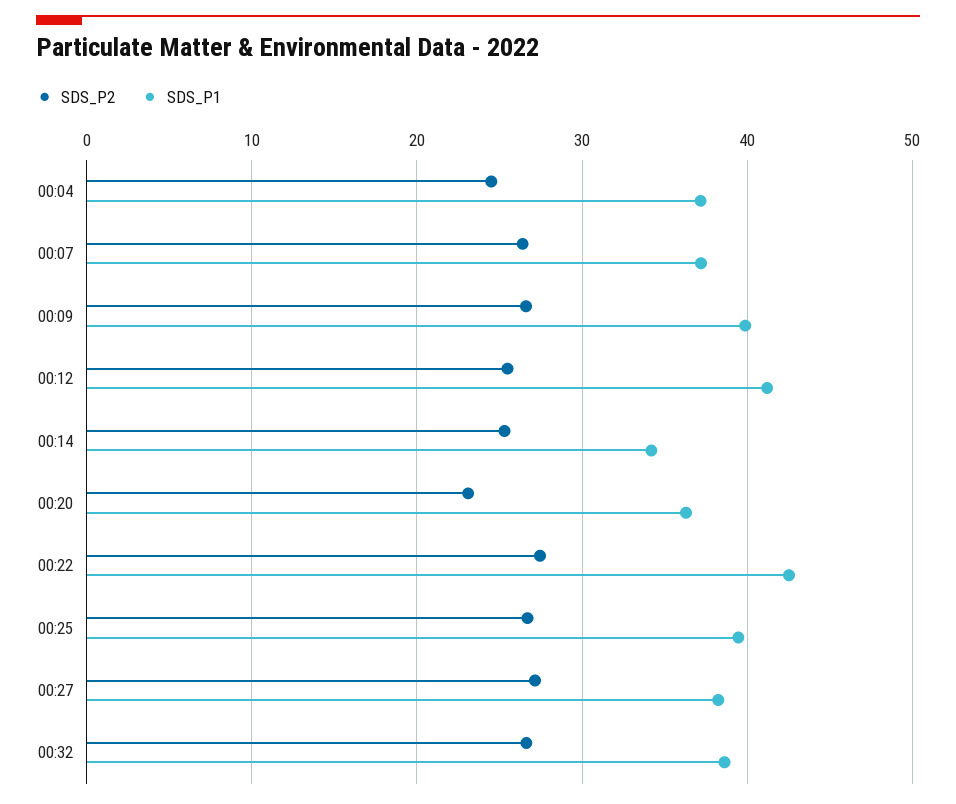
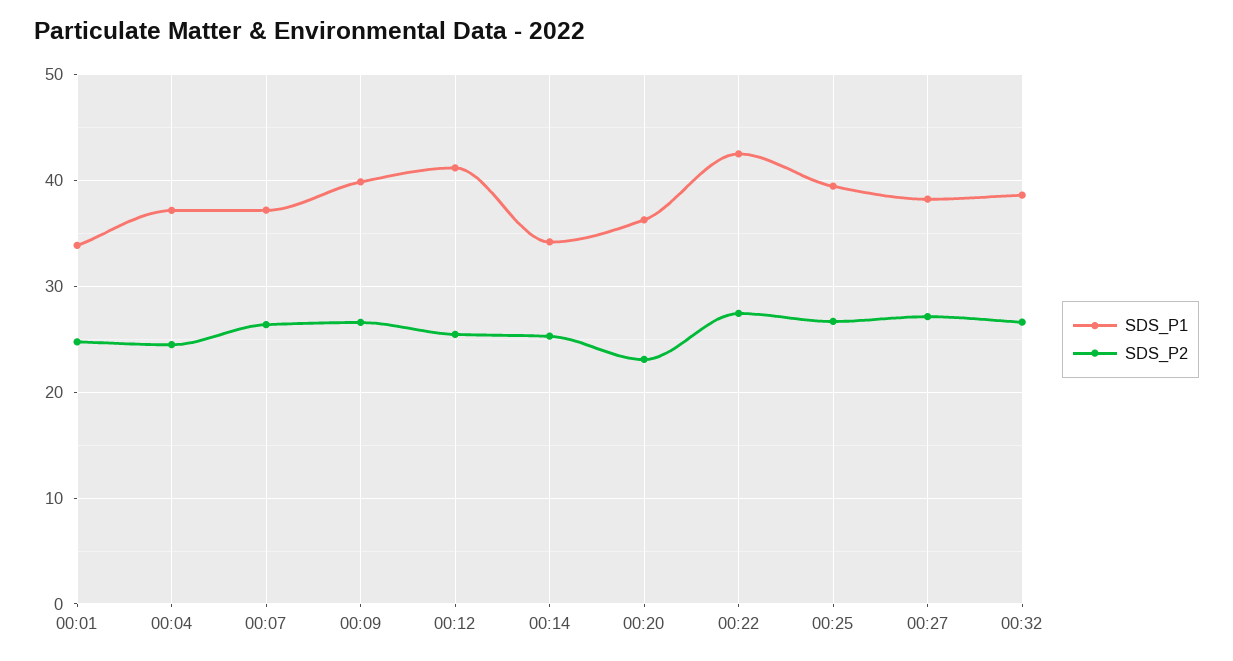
SDS_P1, 00:01: none -> 34
SDS_P2, 00:01: none -> 25

